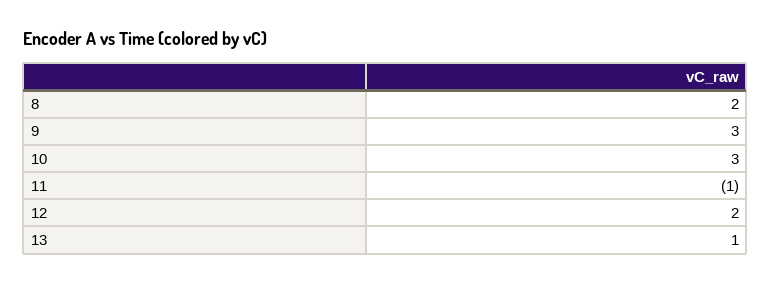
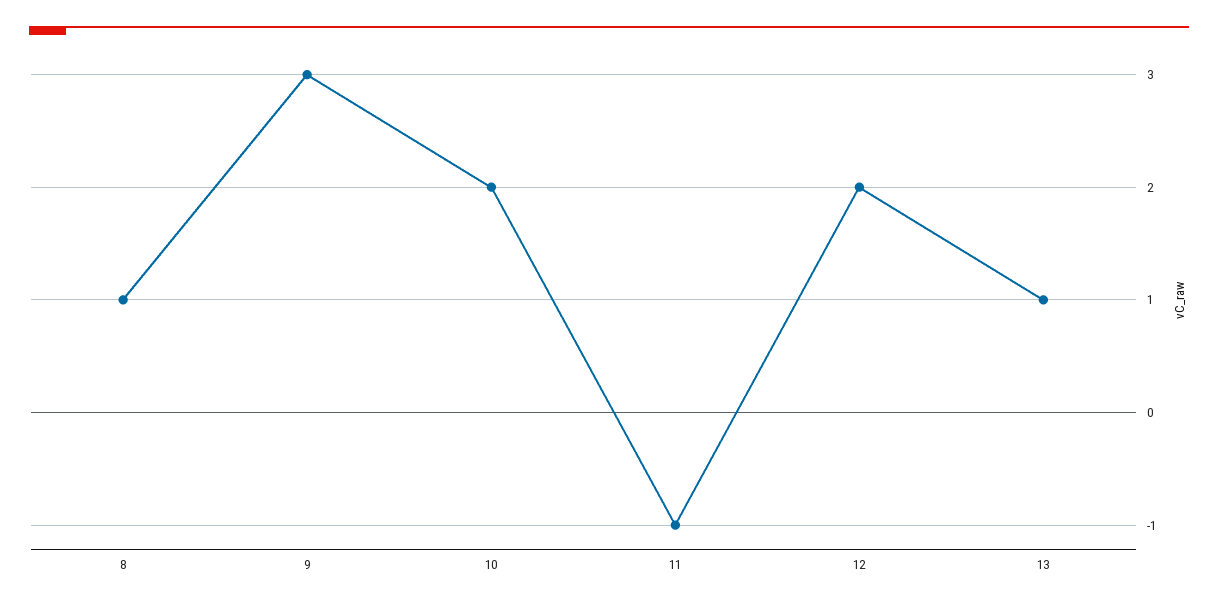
8: 2 -> 1
10: 3 -> 2

